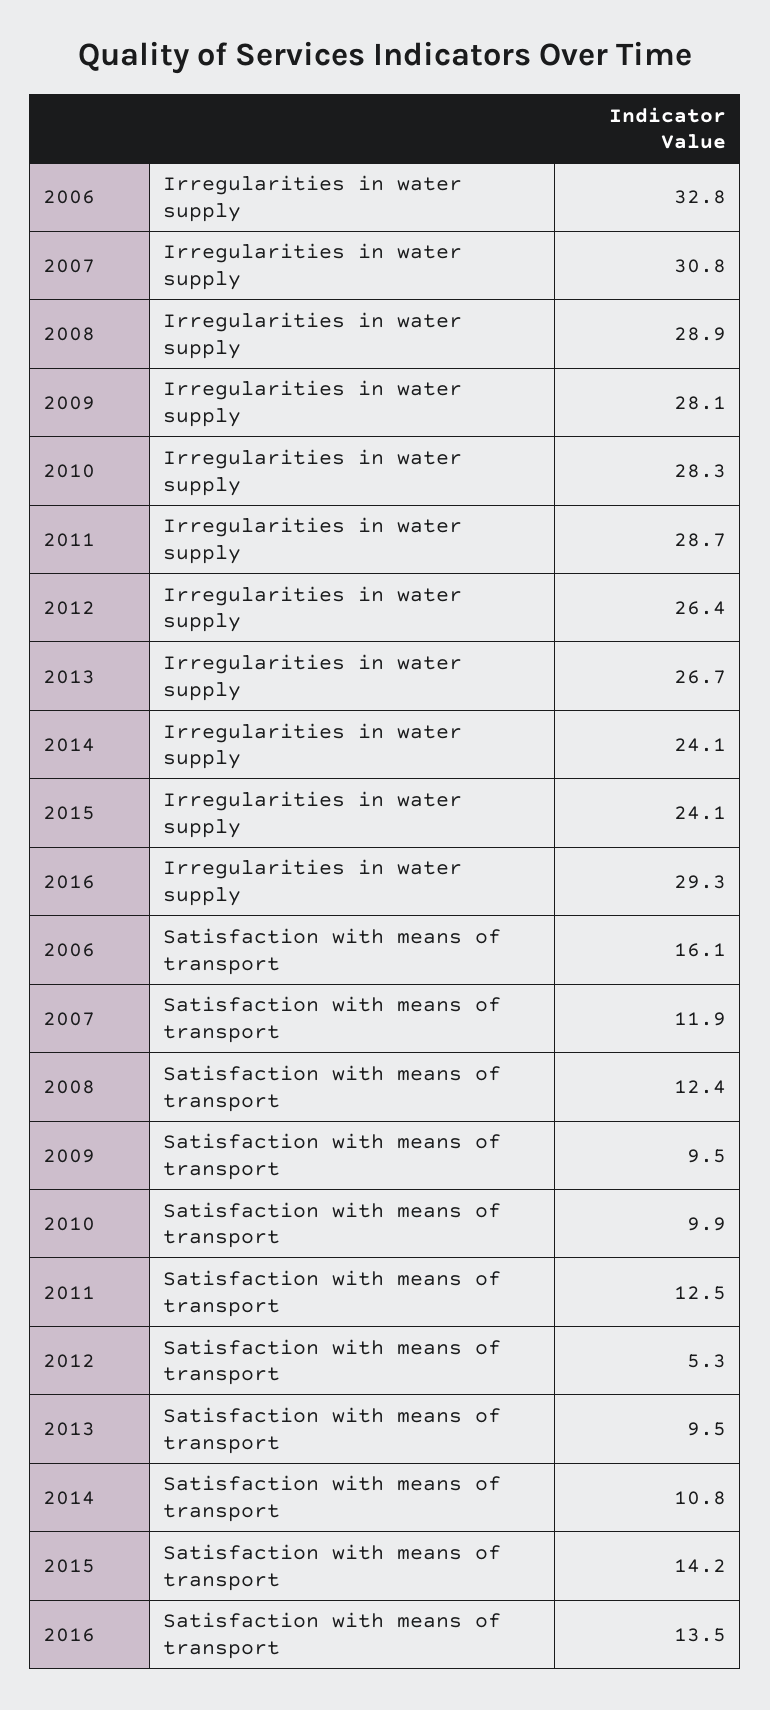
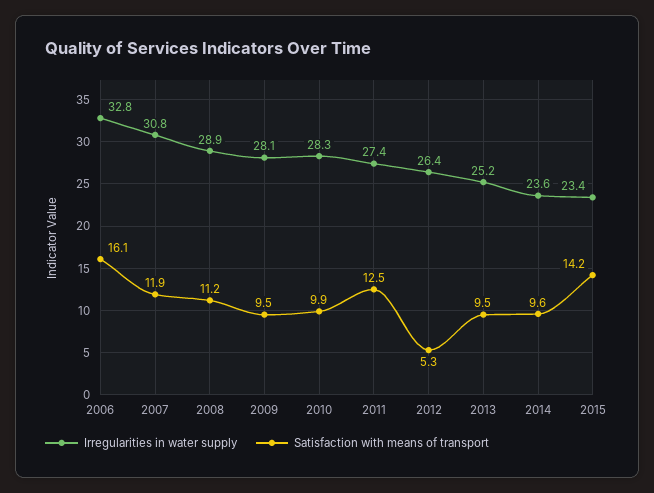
Irregularities in water supply, 2011: 28.7 -> 27.4
Irregularities in water supply, 2013: 26.7 -> 25.2
Irregularities in water supply, 2014: 24.1 -> 23.6
Irregularities in water supply, 2015: 24.1 -> 23.4
Irregularities in water supply, 2016: 29.3 -> none
Satisfaction with means of transport, 2008: 12.4 -> 11.2
Satisfaction with means of transport, 2014: 10.8 -> 9.6
Satisfaction with means of transport, 2016: 13.5 -> none

